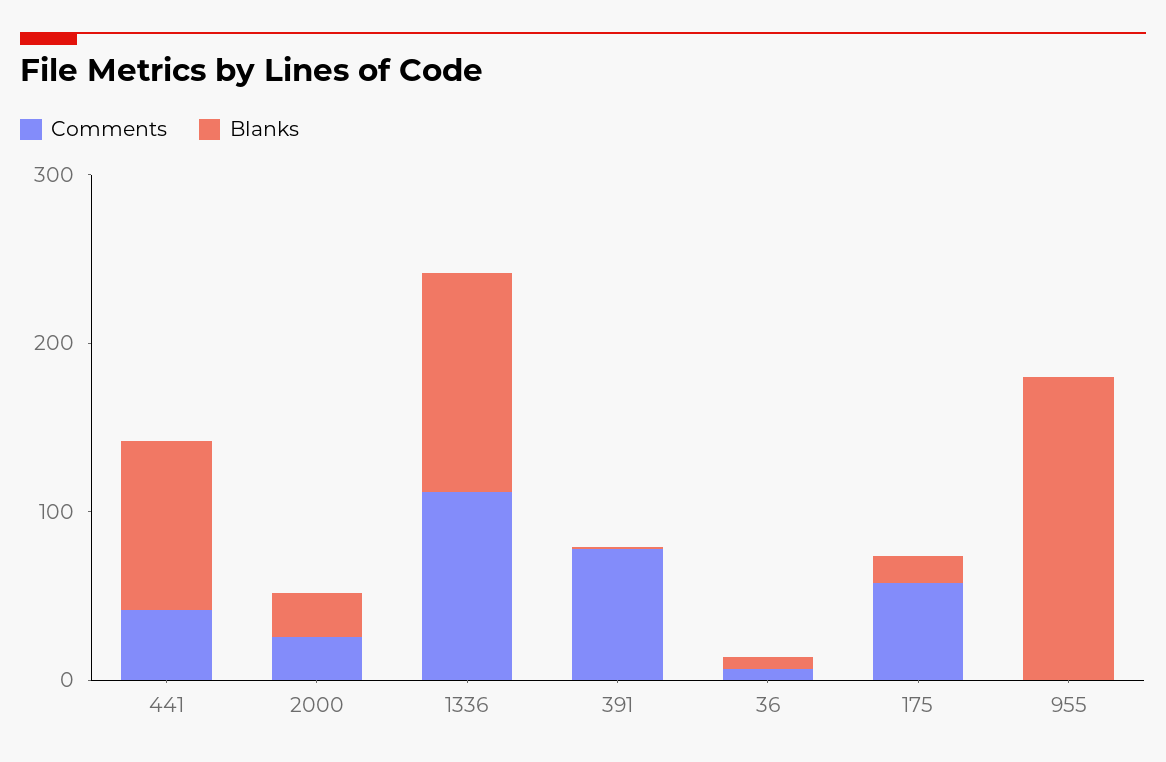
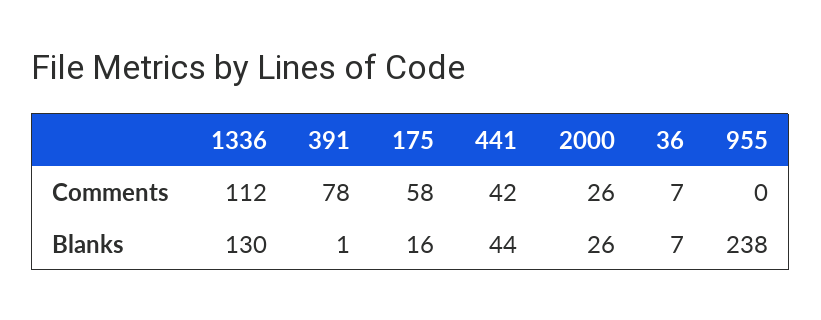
Blanks, 441: 100 -> 44
Blanks, 955: 180 -> 238

